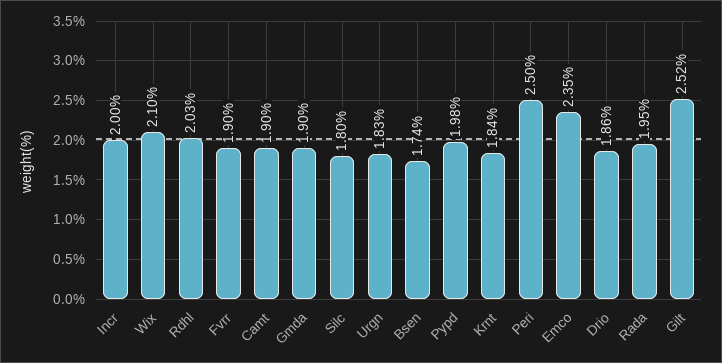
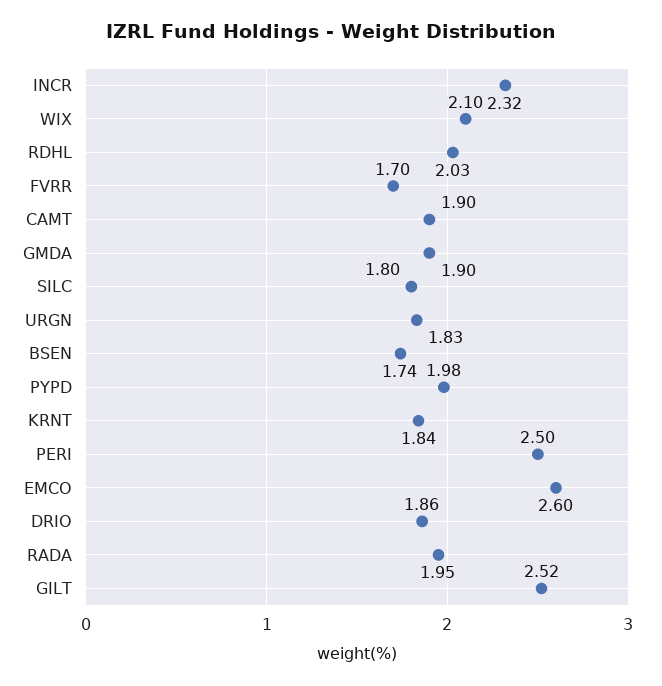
Incr: 2 -> 2.32
Fvrr: 1.9 -> 1.7
Emco: 2.35 -> 2.6

